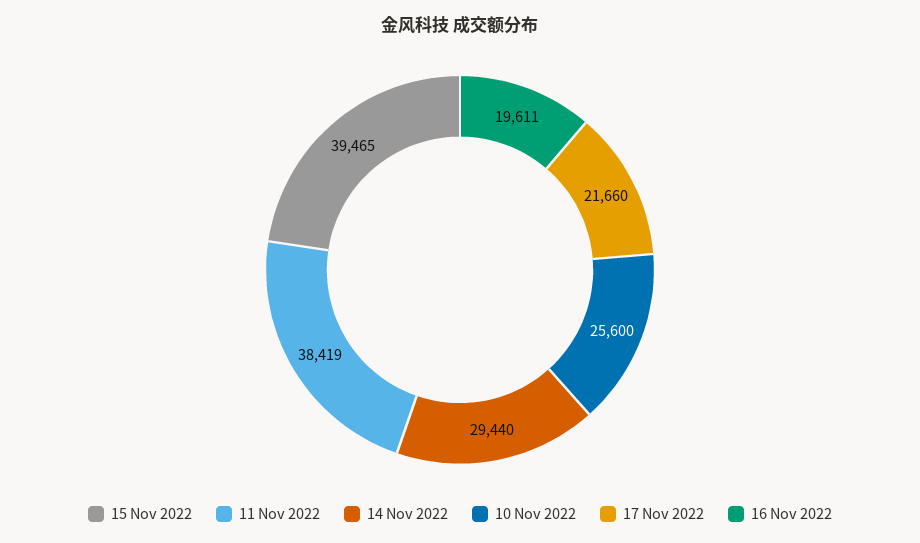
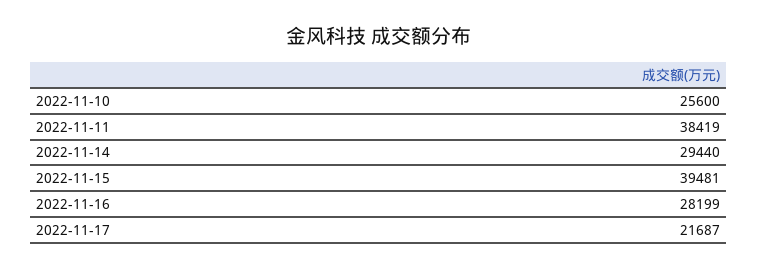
15 Nov 2022: 39465 -> 39481
17 Nov 2022: 21660 -> 21687
16 Nov 2022: 19611 -> 28199

